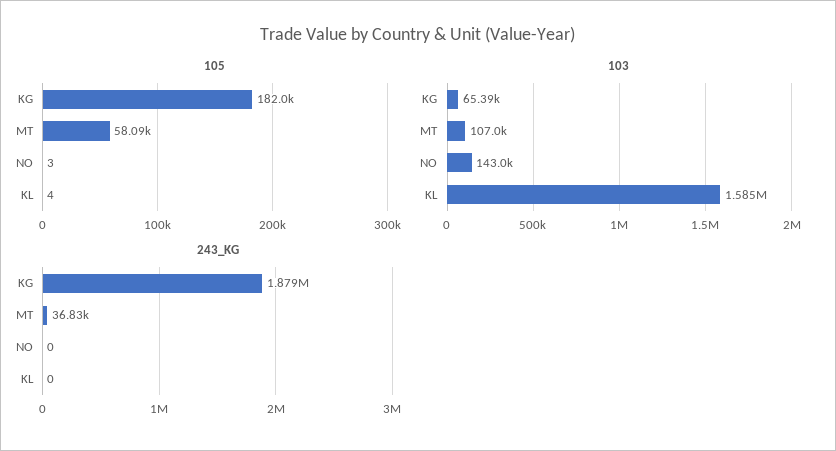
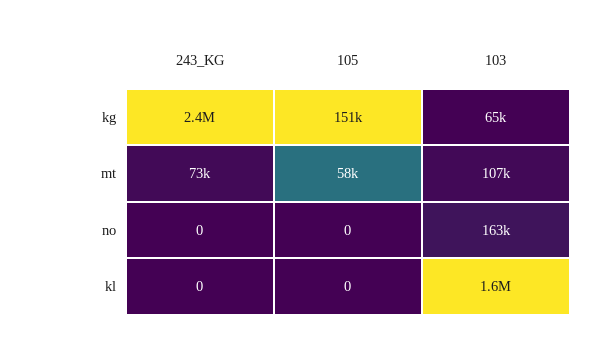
105, KG: 182000 -> 151000
105, NO: 3 -> 0
105, KL: 4 -> 0
103, NO: 143000 -> 163000
243_KG, KG: 1879000 -> 2400000
243_KG, MT: 36830 -> 73000

